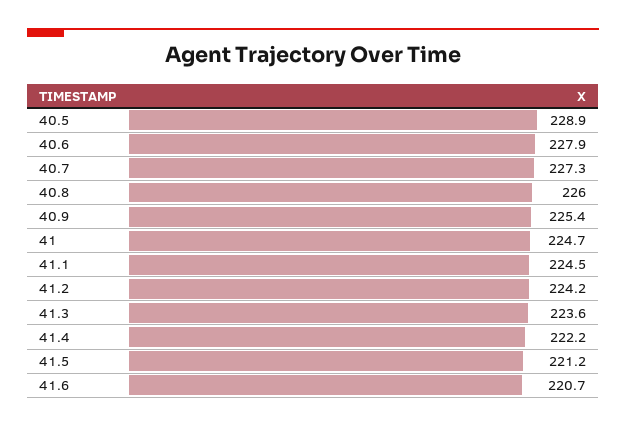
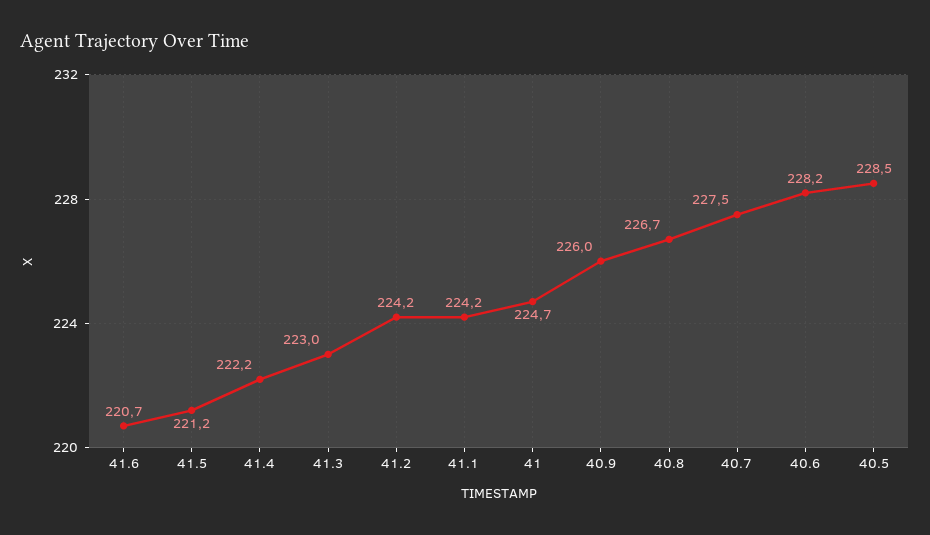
40.5: 228.9 -> 228.5
40.6: 227.9 -> 228.2
40.7: 227.3 -> 227.5
40.8: 226 -> 226.7
40.9: 225.4 -> 226
41.1: 224.5 -> 224.2
41.3: 223.6 -> 223

